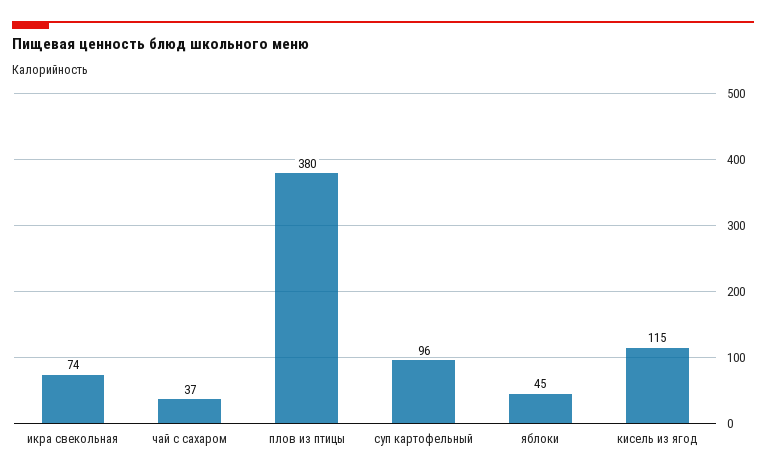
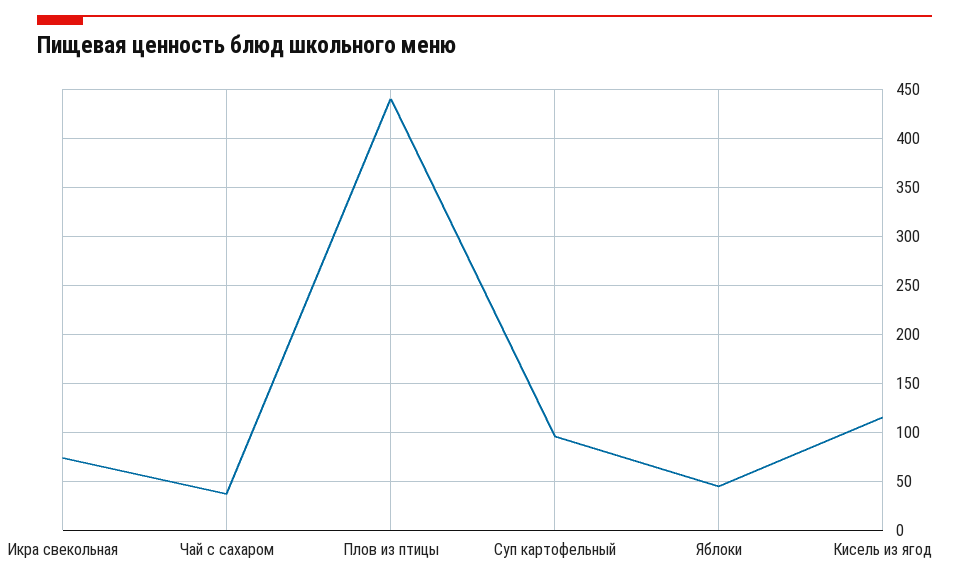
плов из птицы: 380 -> 440

